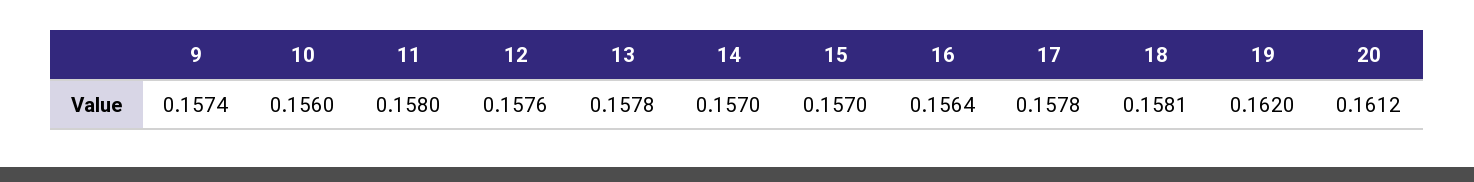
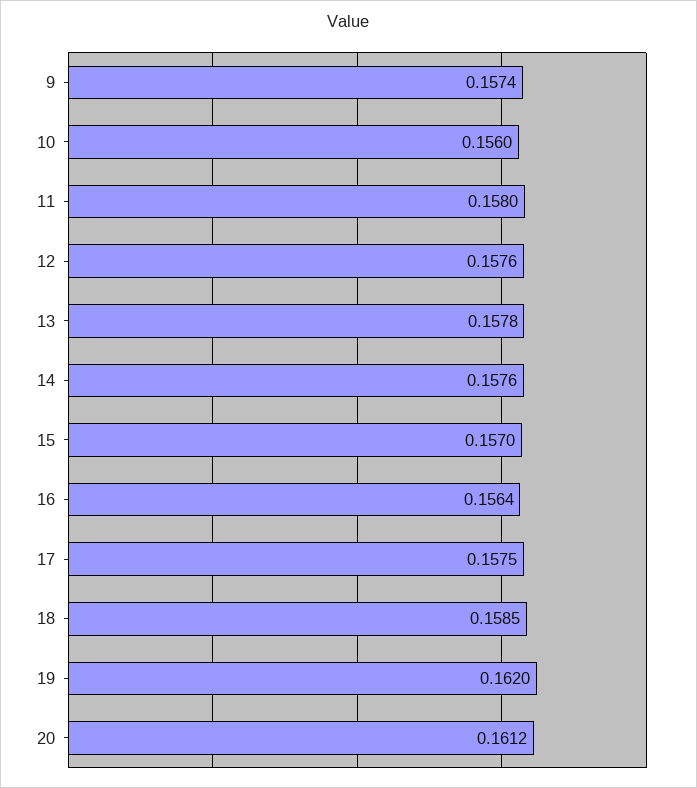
14: 0.157 -> 0.1576
17: 0.1578 -> 0.1575
18: 0.1581 -> 0.1585

